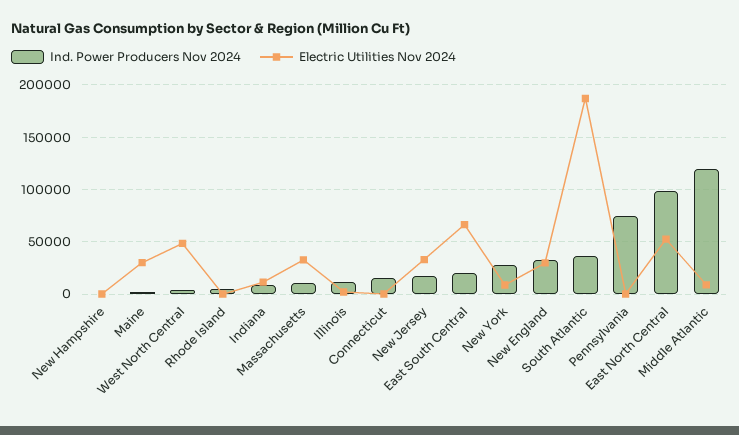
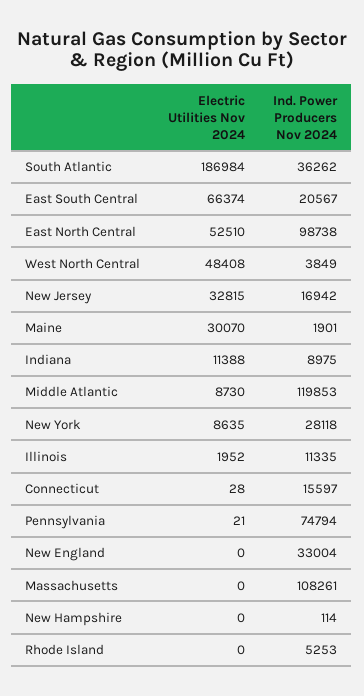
Ind. Power Producers Nov 2024, Massachusetts: 10000 -> 108261
Electric Utilities Nov 2024, Massachusetts: 30000 -> 0
Electric Utilities Nov 2024, New England: 30000 -> 0

